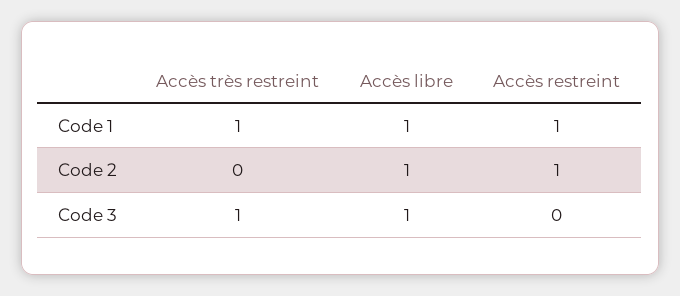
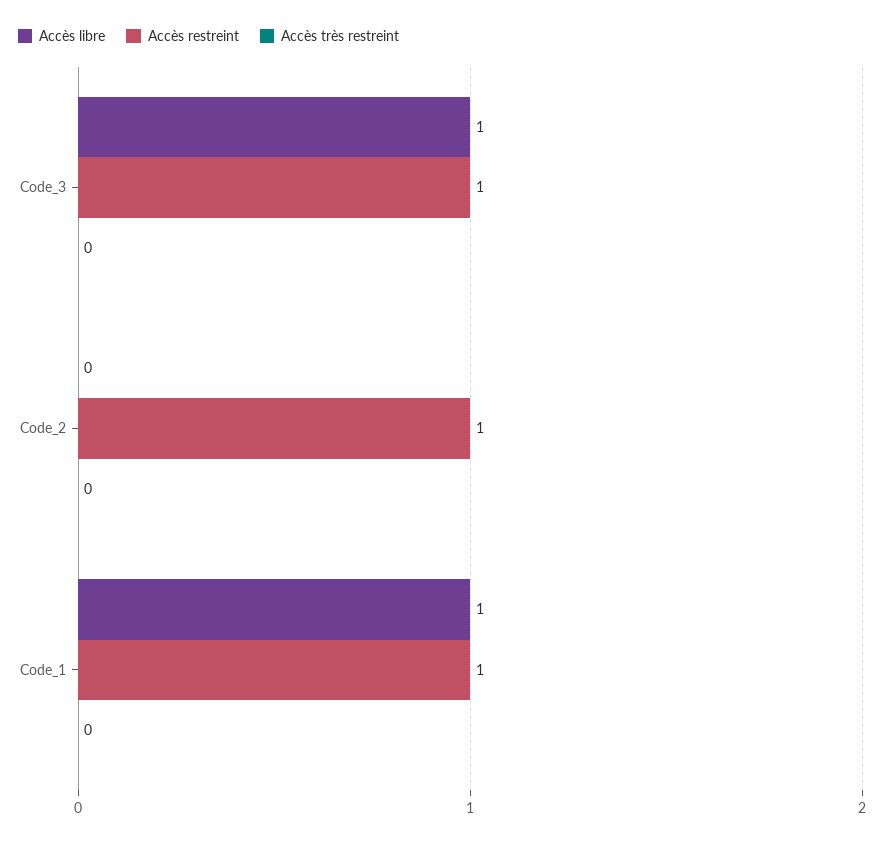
Accès très restreint, Code 1: 1 -> 0
Accès libre, Code 2: 1 -> 0
Accès très restreint, Code 3: 1 -> 0
Accès restreint, Code 3: 0 -> 1

